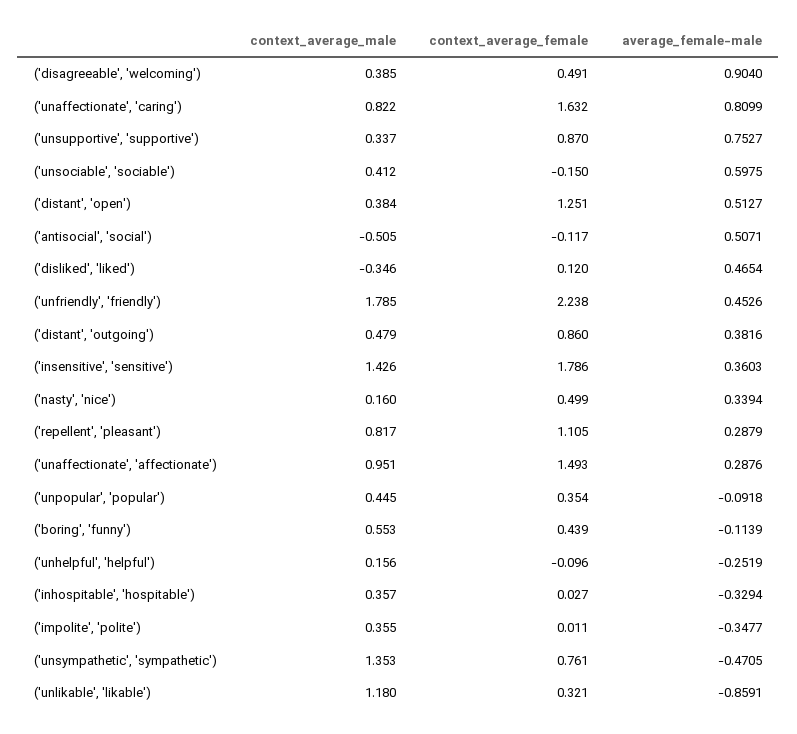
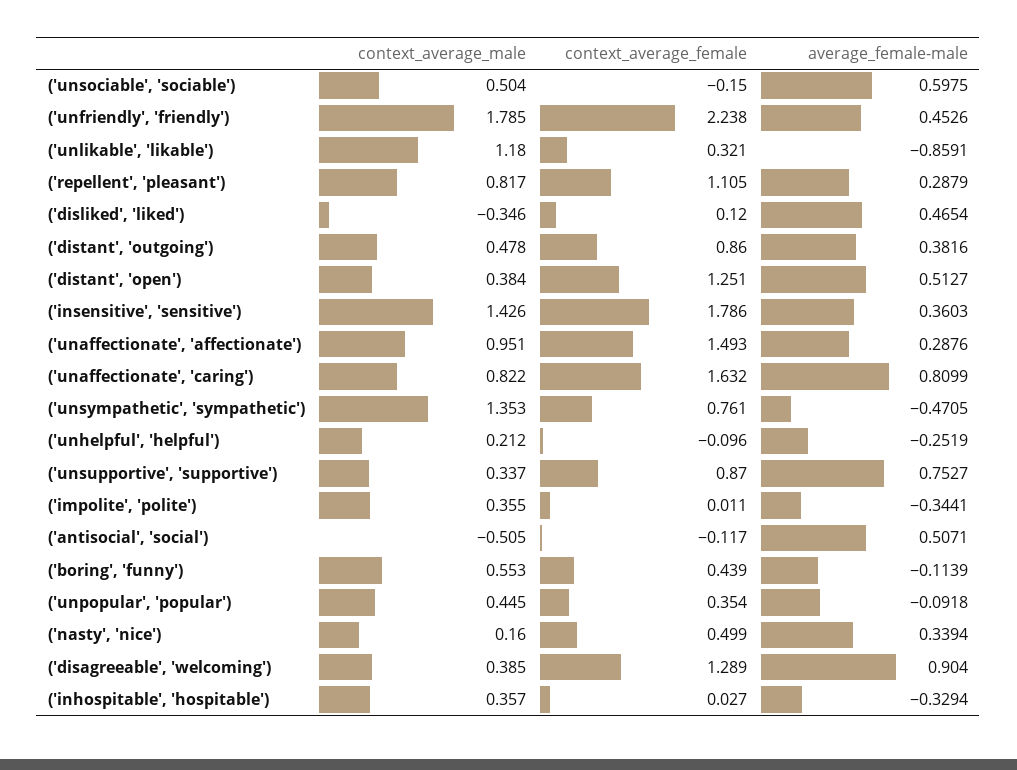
context_average_female, ('disagreeable', 'welcoming'): 0.491 -> 1.289
context_average_male, ('unsociable', 'sociable'): 0.412 -> 0.504
context_average_male, ('distant', 'outgoing'): 0.479 -> 0.478
context_average_male, ('unhelpful', 'helpful'): 0.156 -> 0.212
average_female-male, ('impolite', 'polite'): -0.3477 -> -0.3441

